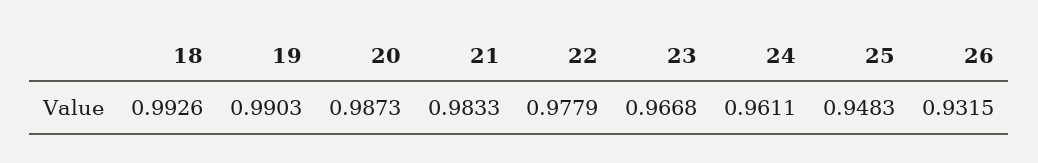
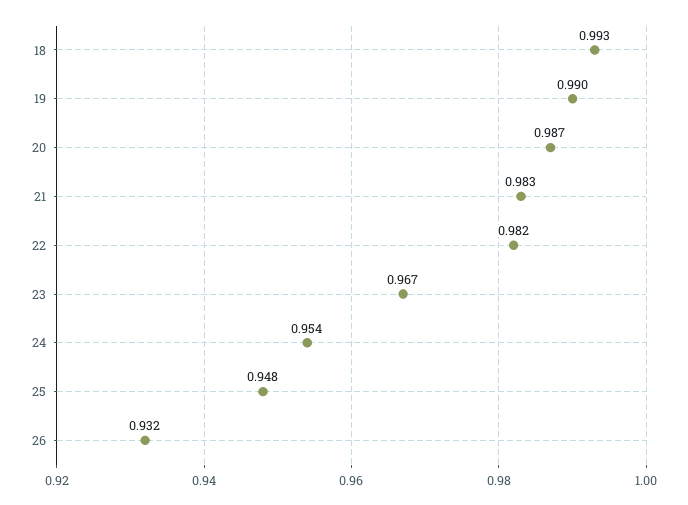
22: 0.9779 -> 0.982
24: 0.9611 -> 0.954

